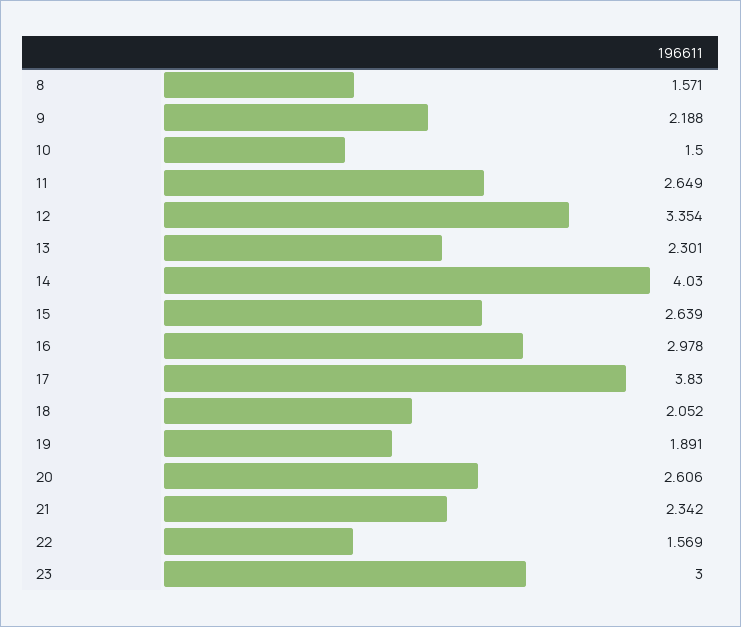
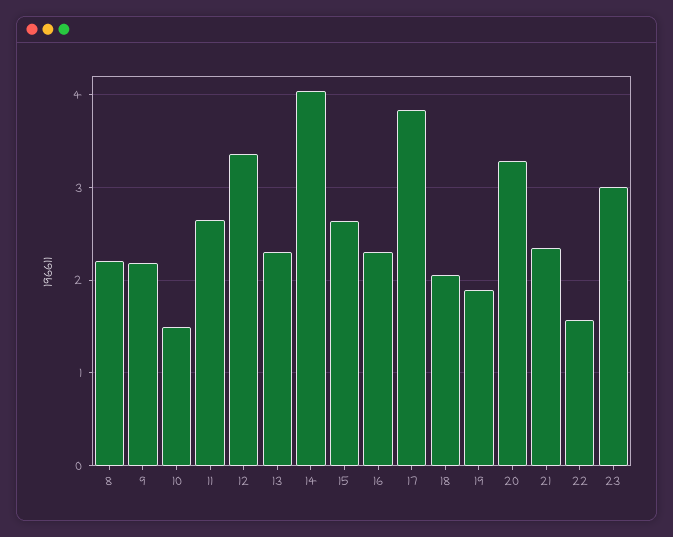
8: 1.571 -> 2.2
16: 2.978 -> 2.3
20: 2.606 -> 3.3

